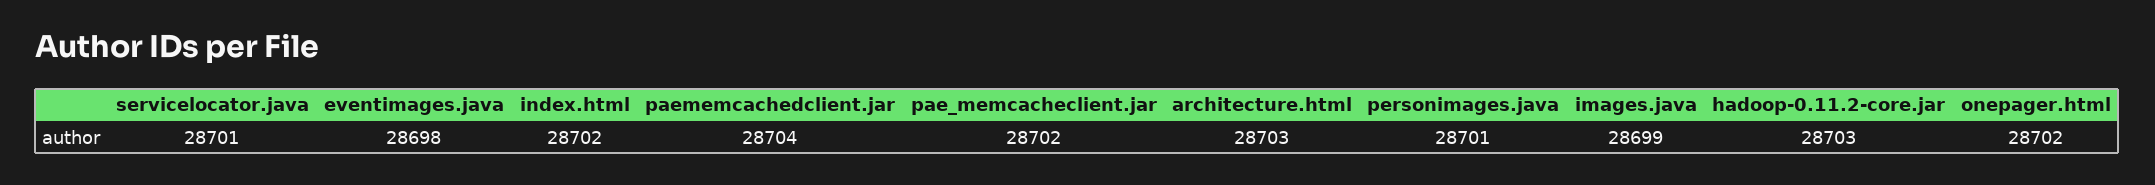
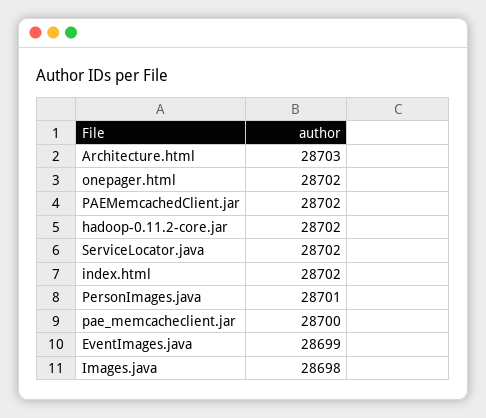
servicelocator.java: 28701 -> 28702
eventimages.java: 28698 -> 28699
paememcachedclient.jar: 28704 -> 28702
pae_memcacheclient.jar: 28702 -> 28700
images.java: 28699 -> 28698
hadoop-0.11.2-core.jar: 28703 -> 28702

